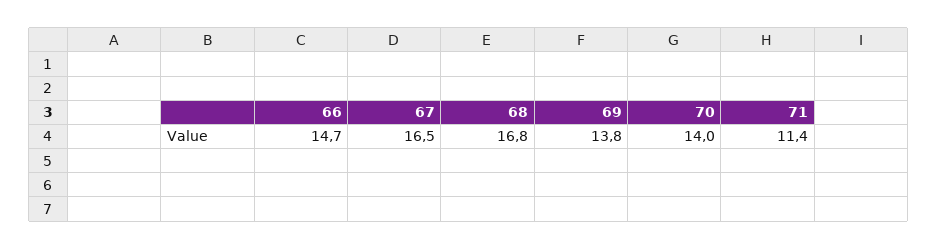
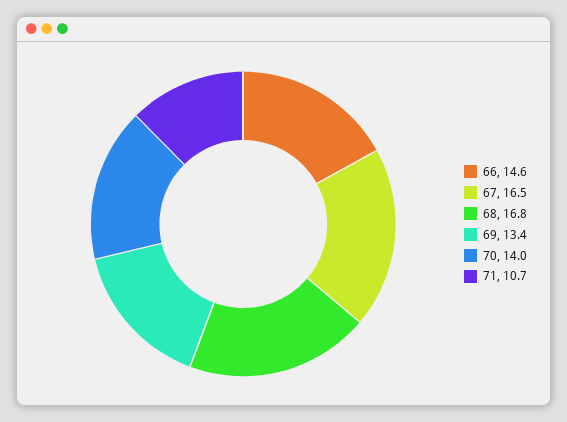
66: 14.7 -> 14.6
69: 13.8 -> 13.4
71: 11.4 -> 10.7

